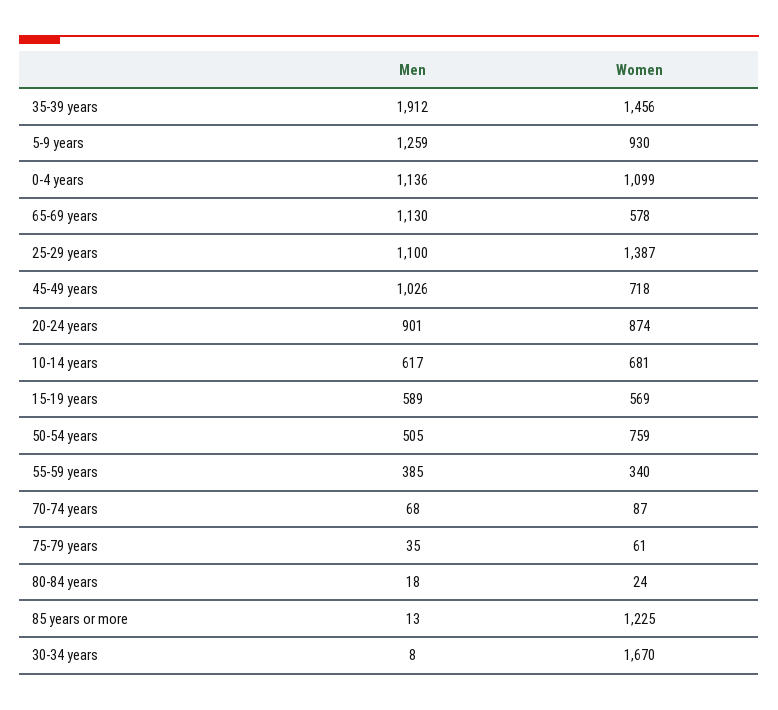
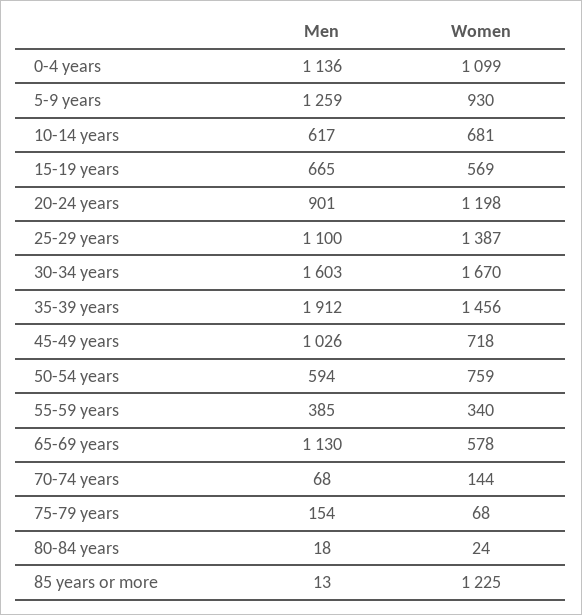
Women, 20-24 years: 874 -> 1198
Men, 15-19 years: 589 -> 665
Men, 50-54 years: 505 -> 594
Women, 70-74 years: 87 -> 144
Men, 75-79 years: 35 -> 154
Women, 75-79 years: 61 -> 68
Men, 30-34 years: 8 -> 1603

